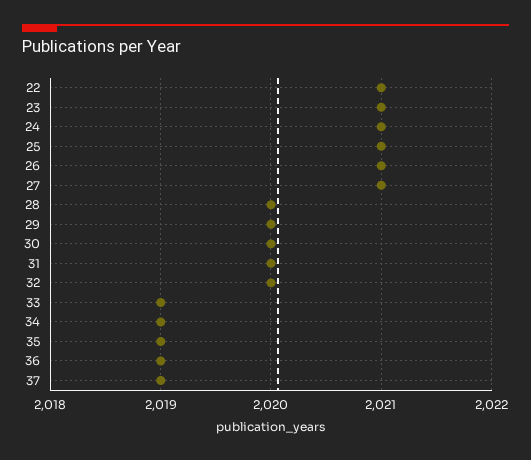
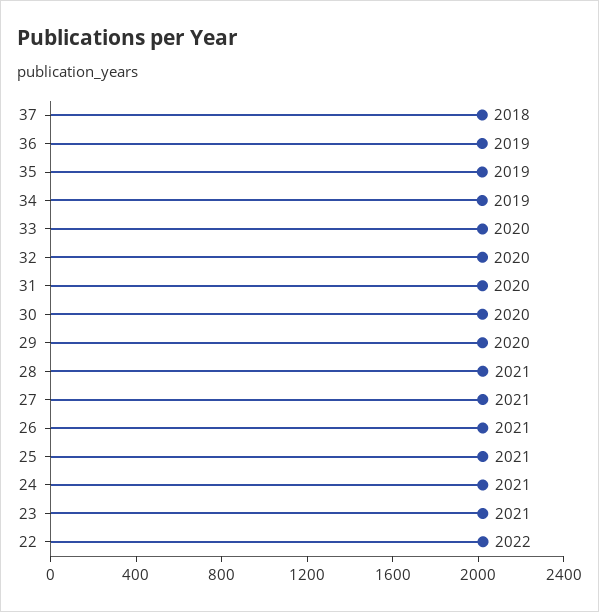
22: 2021 -> 2022
28: 2020 -> 2021
33: 2019 -> 2020
37: 2019 -> 2018

